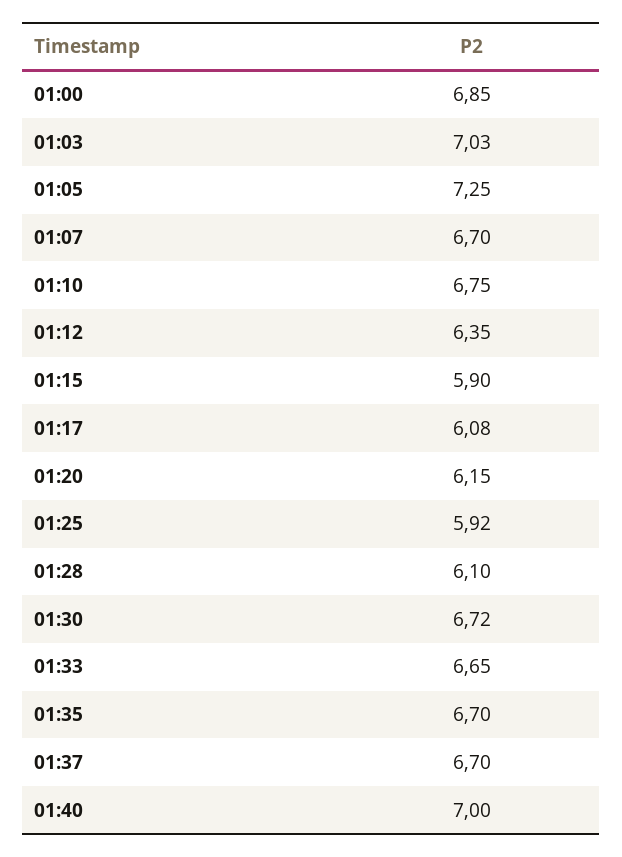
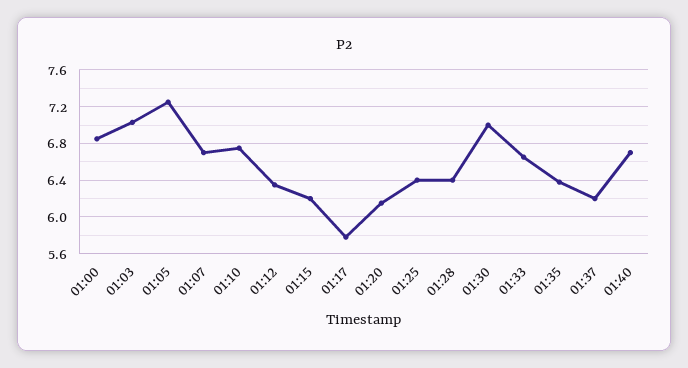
01:15: 5.9 -> 6.2
01:17: 6.08 -> 5.8
01:25: 5.92 -> 6.4
01:28: 6.1 -> 6.4
01:30: 6.72 -> 7
01:35: 6.7 -> 6.4
01:37: 6.7 -> 6.2
01:40: 7 -> 6.7

